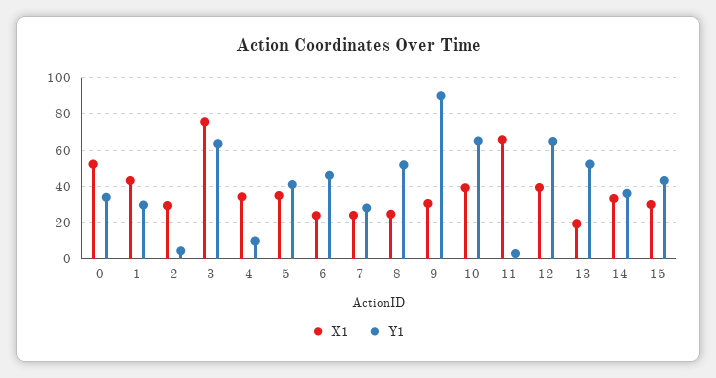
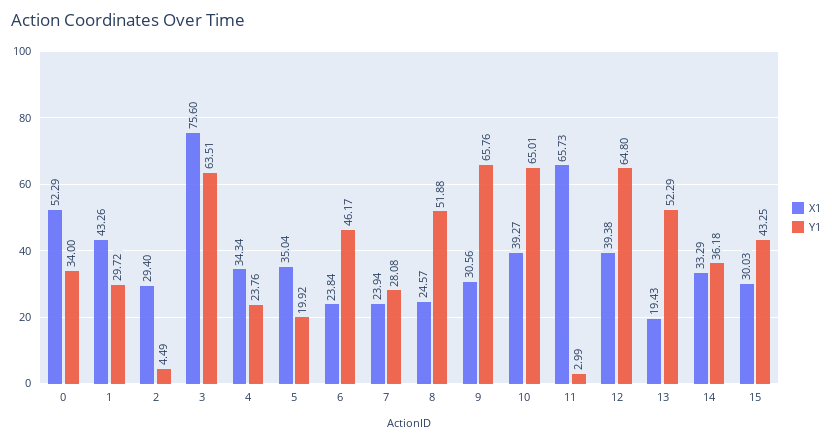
Y1, 4: 10 -> 23.76
Y1, 5: 40 -> 19.92
Y1, 9: 90 -> 65.76

